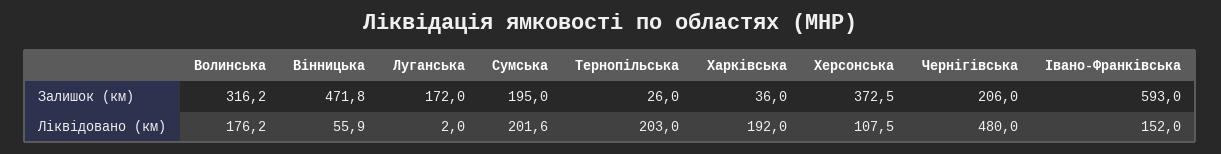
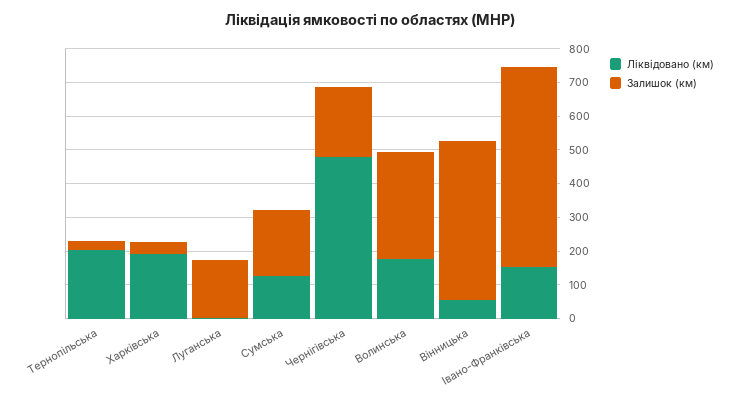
Залишок (км), Херсонська: 372.5 -> none
Ліквідовано (км), Сумська: 201.6 -> 125
Ліквідовано (км), Херсонська: 107.5 -> none

